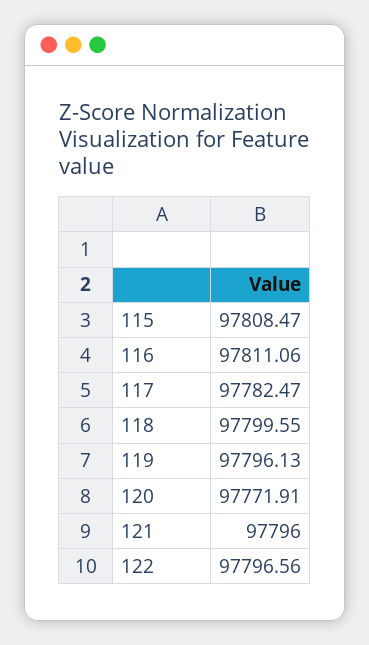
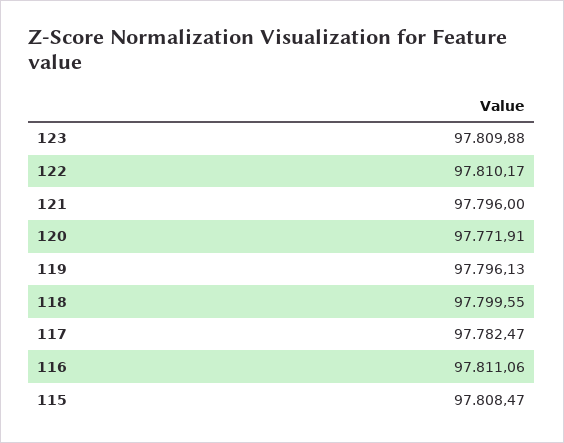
122: 97796.56 -> 97810.17
123: none -> 97809.88

